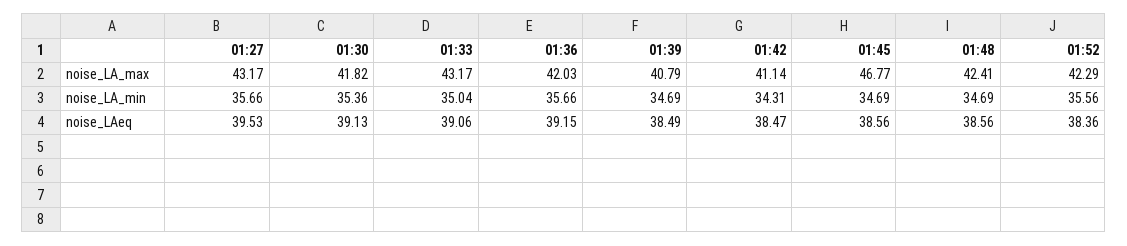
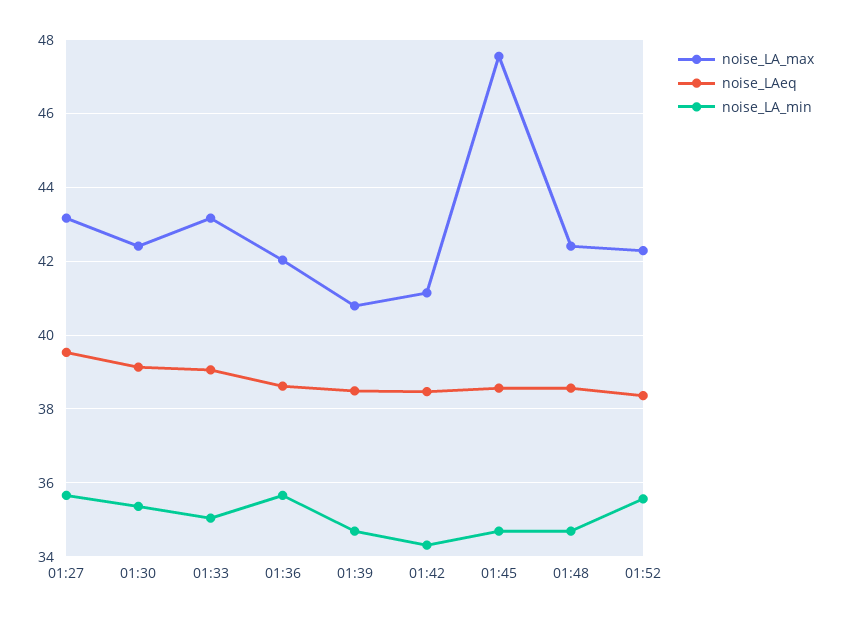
noise_LA_max, 01:30: 41.82 -> 42.4
noise_LA_max, 01:45: 46.77 -> 47.6
noise_LAeq, 01:36: 39.15 -> 38.6

